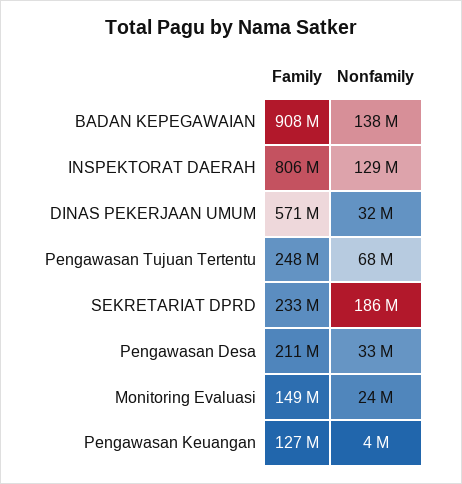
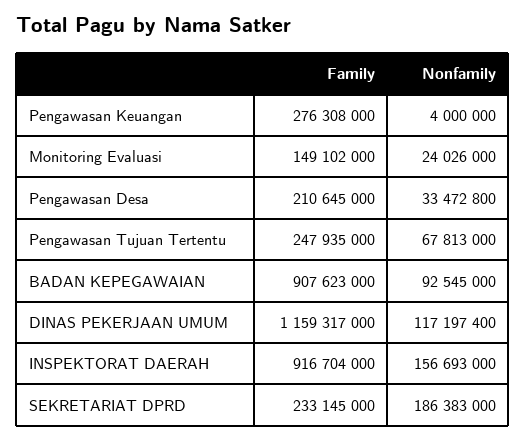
Nonfamily, BADAN KEPEGAWAIAN: 138000000 -> 92545000
Family, INSPEKTORAT DAERAH: 806000000 -> 916704000
Nonfamily, INSPEKTORAT DAERAH: 129000000 -> 156693000
Family, DINAS PEKERJAAN UMUM: 571000000 -> 1159317000
Nonfamily, DINAS PEKERJAAN UMUM: 32000000 -> 117197400
Family, Pengawasan Keuangan: 127000000 -> 276308000

